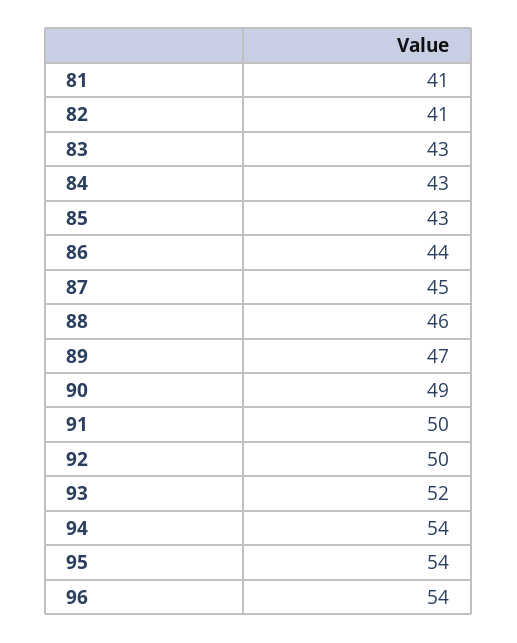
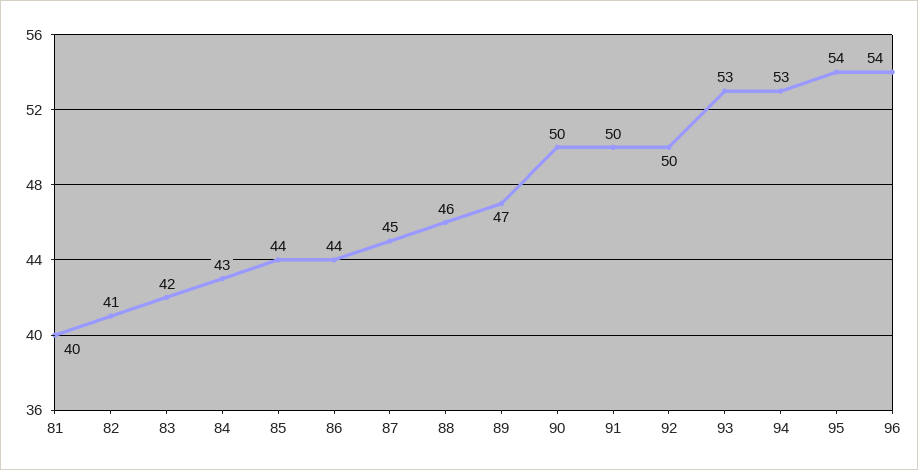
81: 41 -> 40
83: 43 -> 42
85: 43 -> 44
90: 49 -> 50
93: 52 -> 53
94: 54 -> 53

